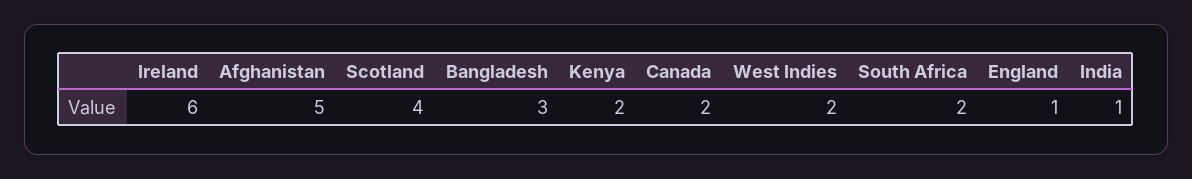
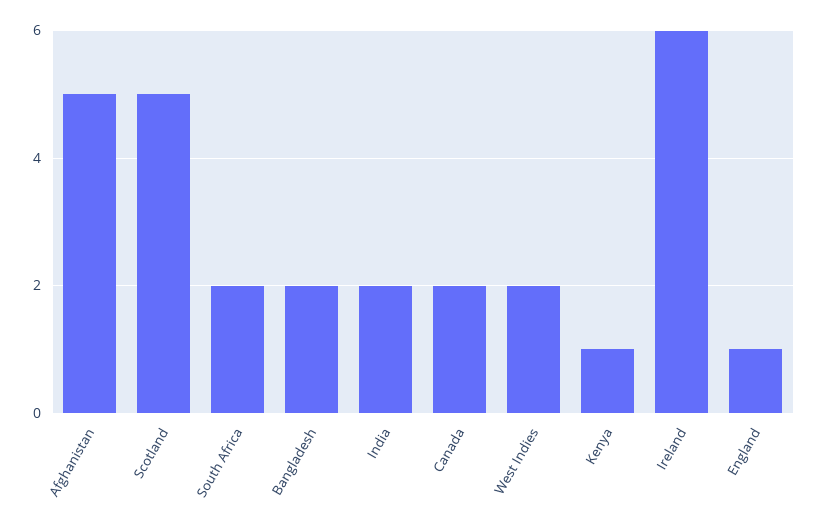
Scotland: 4 -> 5
Bangladesh: 3 -> 2
Kenya: 2 -> 1
India: 1 -> 2

